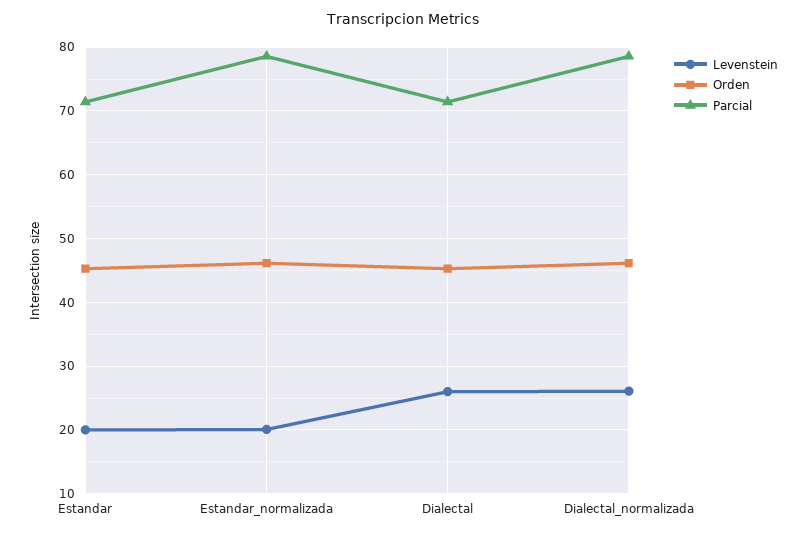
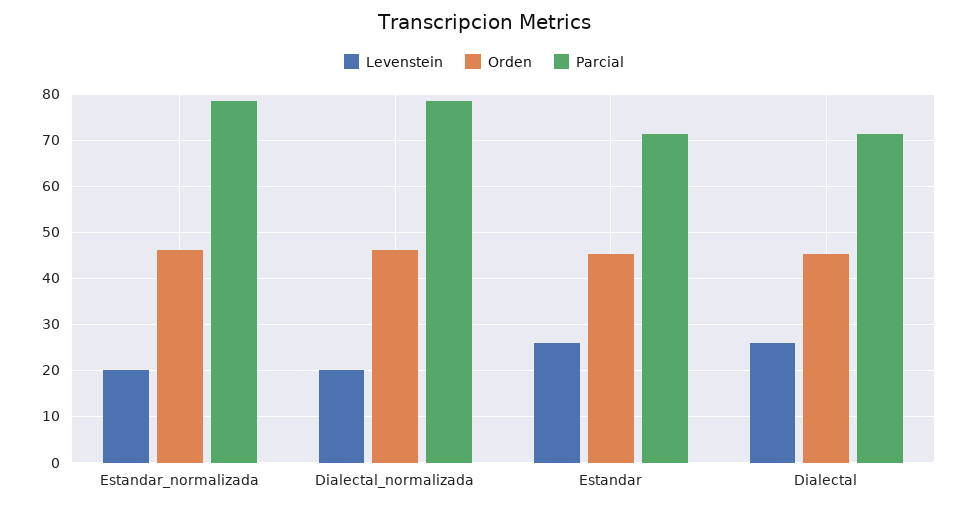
Levenstein, Estandar: 20 -> 26
Levenstein, Dialectal_normalizada: 26 -> 20

